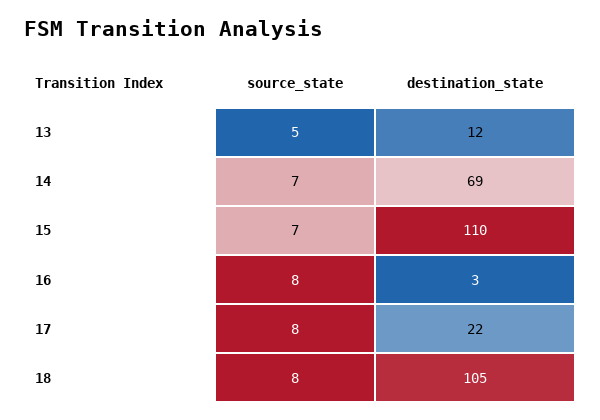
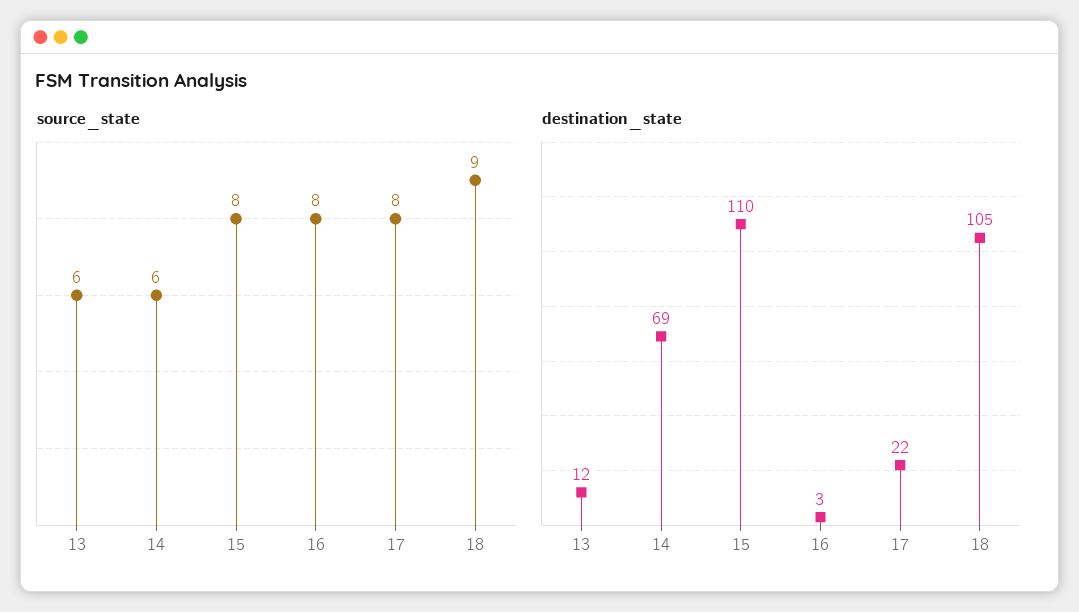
source_state, 13: 5 -> 6
source_state, 14: 7 -> 6
source_state, 15: 7 -> 8
source_state, 18: 8 -> 9

